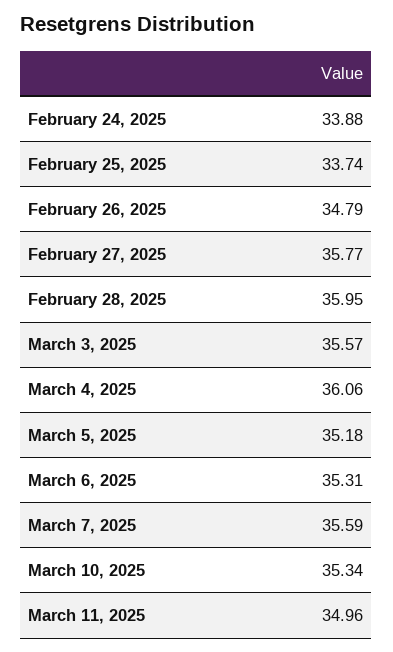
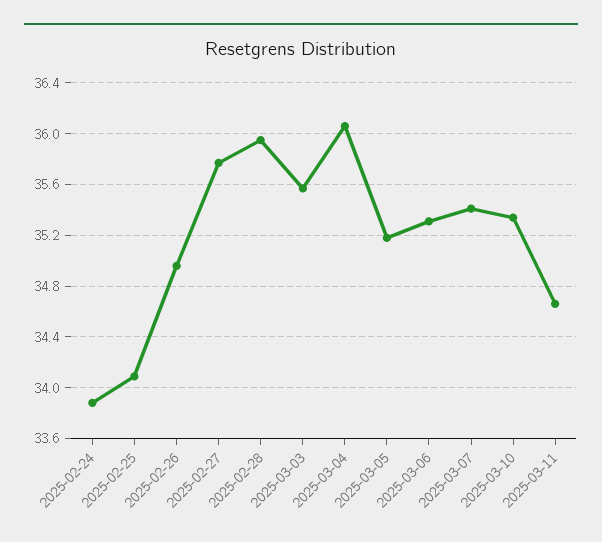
February 25, 2025: 33.74 -> 34.1
February 26, 2025: 34.79 -> 34.95
March 7, 2025: 35.59 -> 35.4
March 11, 2025: 34.96 -> 34.65

